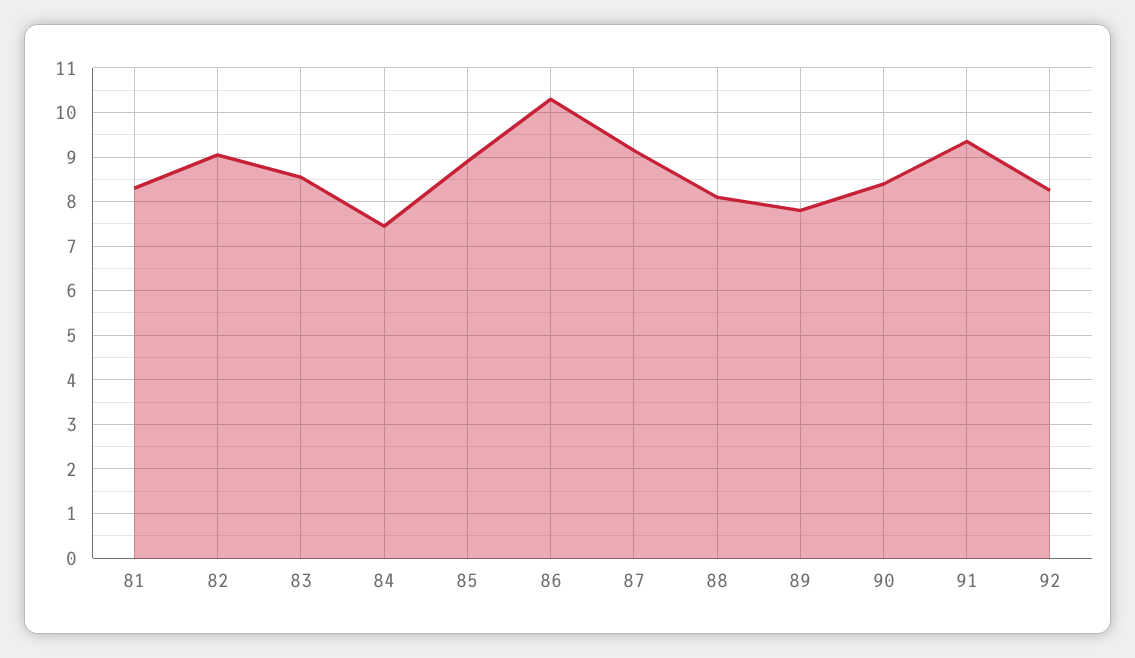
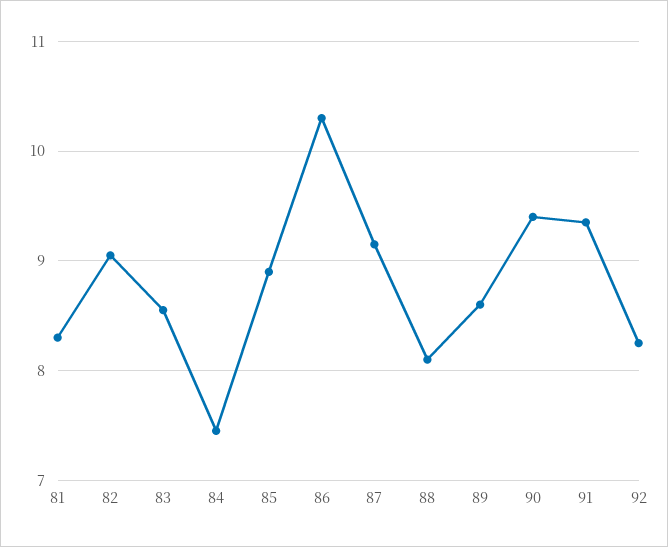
89: 7.8 -> 8.6
90: 8.4 -> 9.4

